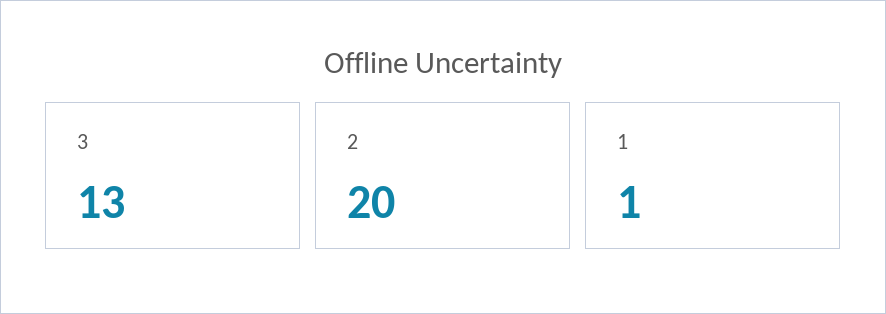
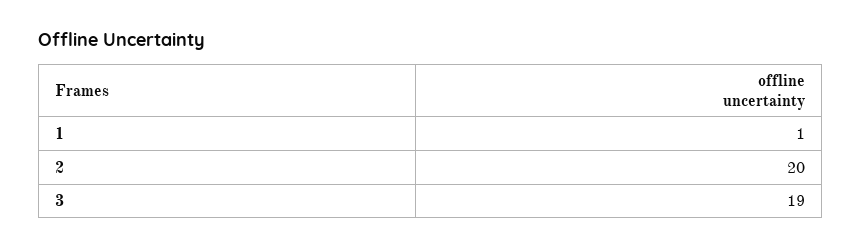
3: 13 -> 19

